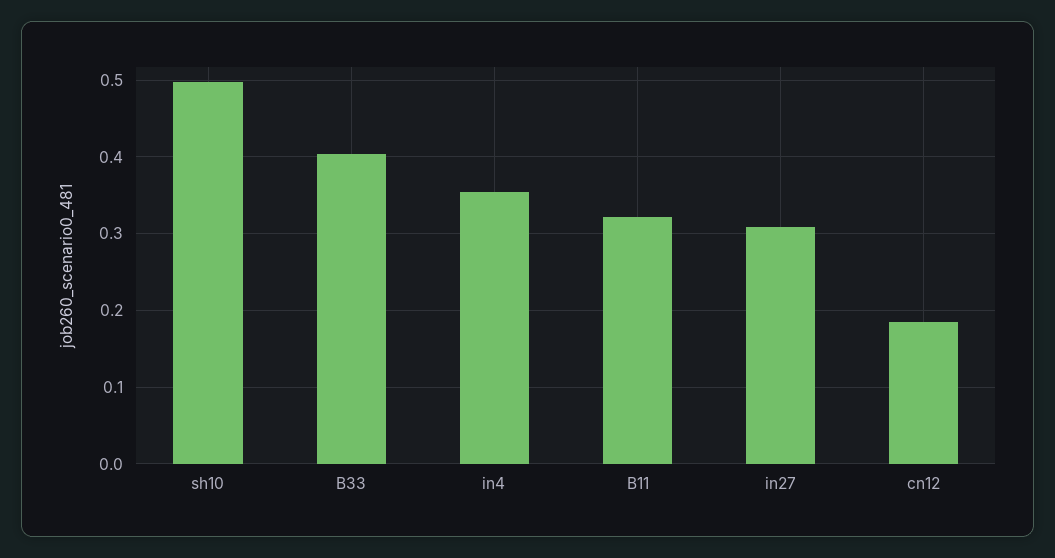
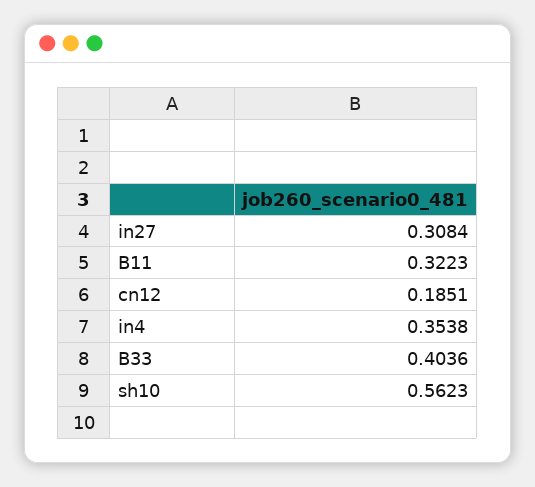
sh10: 0.5 -> 0.5623

